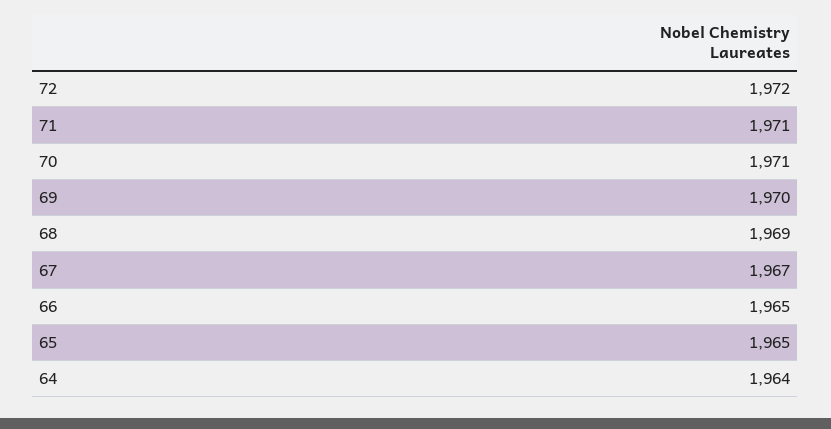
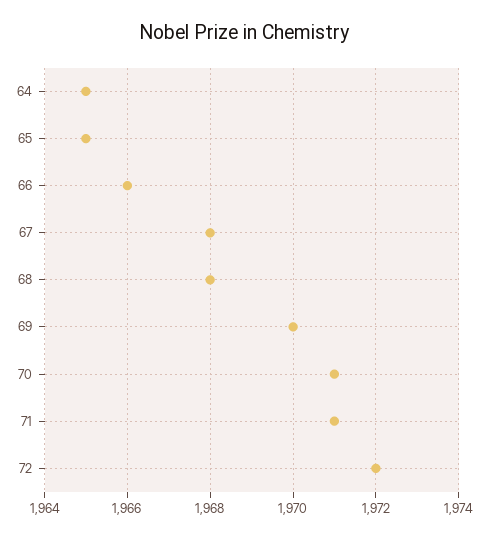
68: 1969 -> 1968
67: 1967 -> 1968
66: 1965 -> 1966
64: 1964 -> 1965

